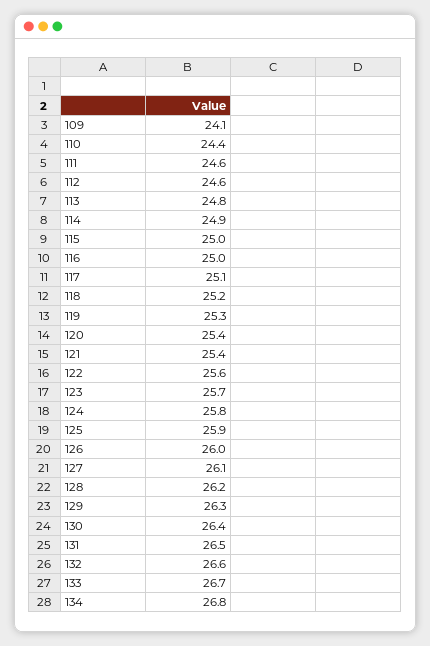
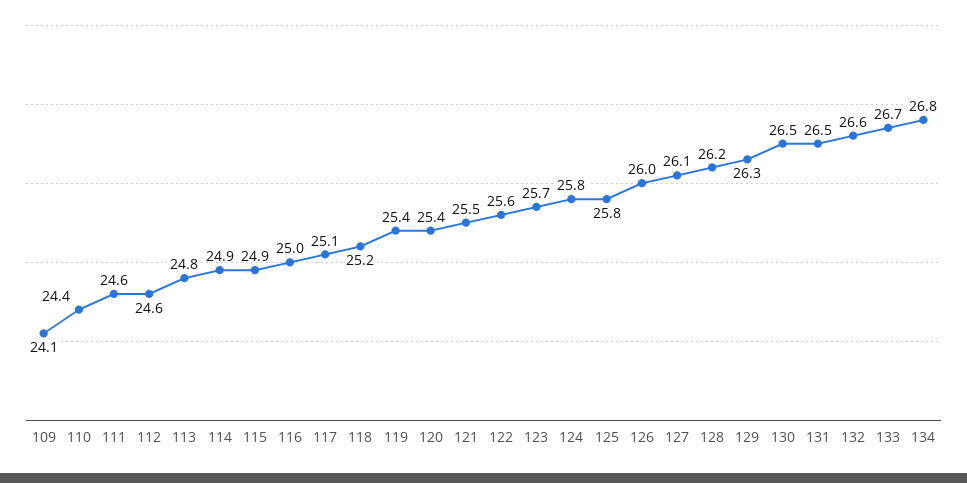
115: 25 -> 24.9
119: 25.3 -> 25.4
121: 25.4 -> 25.5
125: 25.9 -> 25.8
130: 26.4 -> 26.5

